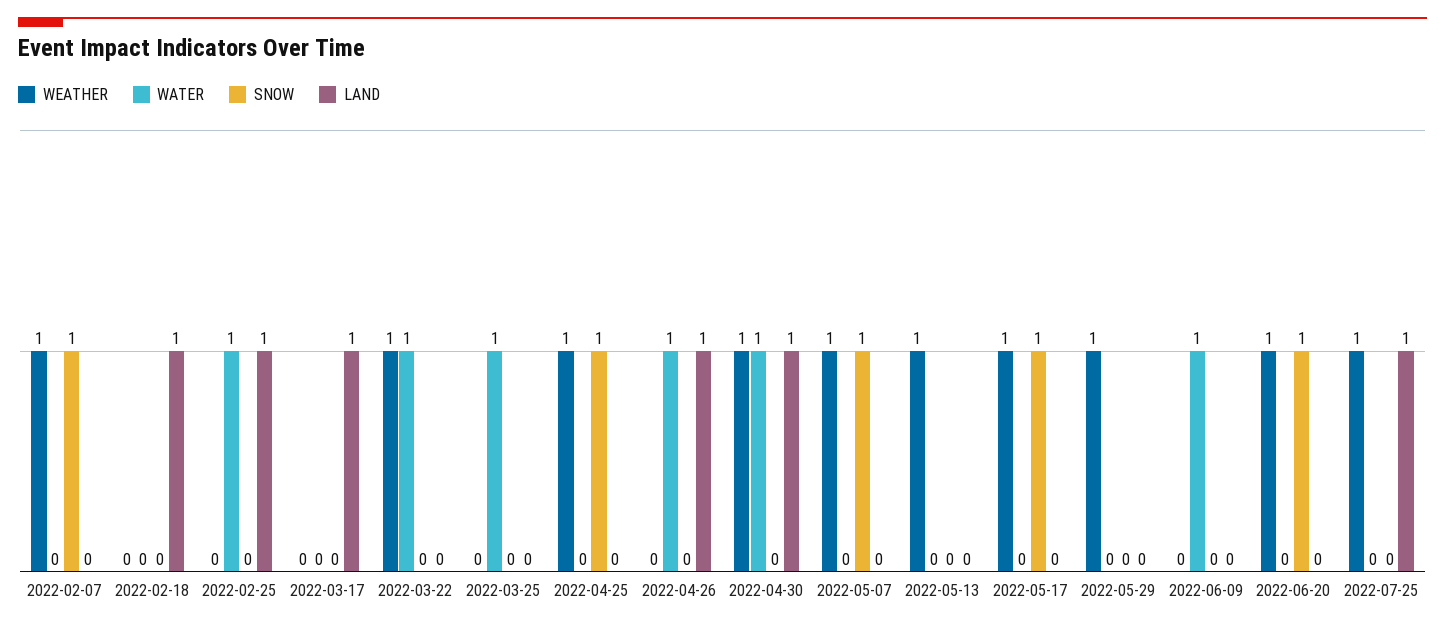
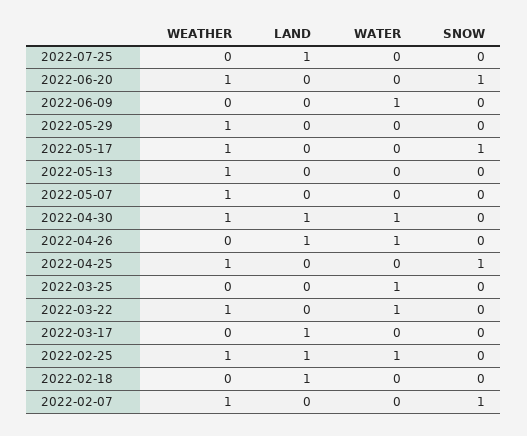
WEATHER, 2022-02-25: 0 -> 1
SNOW, 2022-05-07: 1 -> 0
WEATHER, 2022-07-25: 1 -> 0

